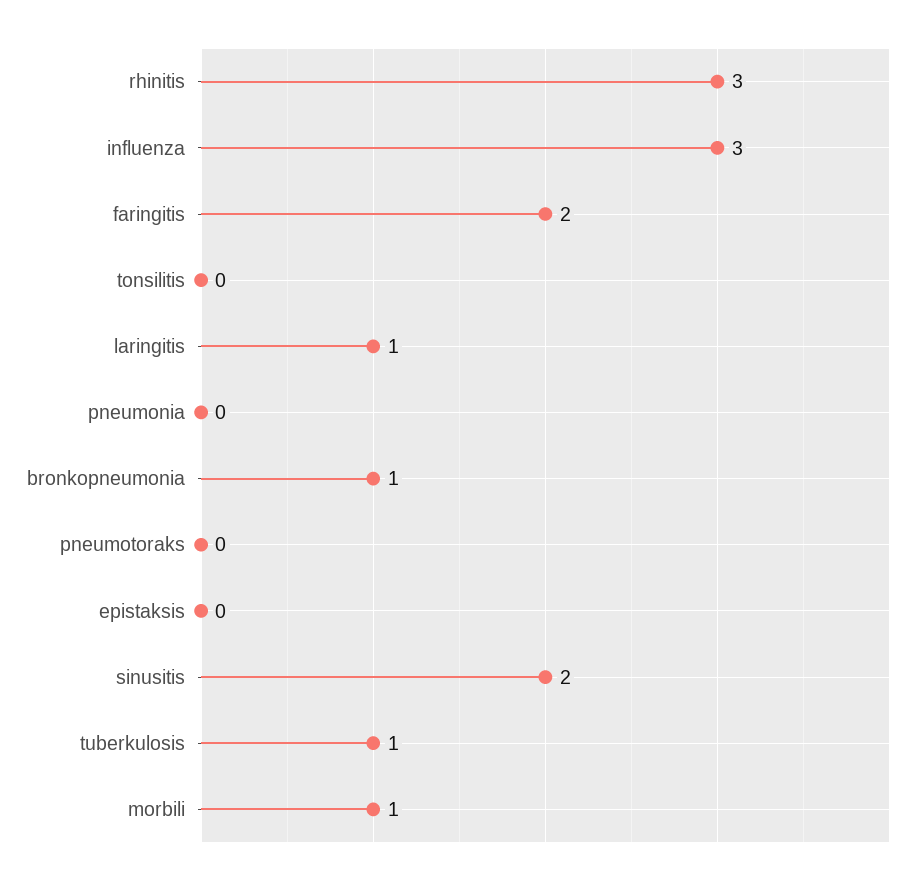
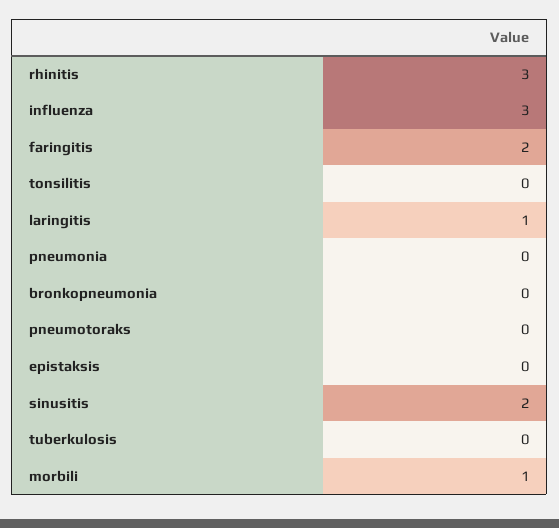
bronkopneumonia: 1 -> 0
tuberkulosis: 1 -> 0

